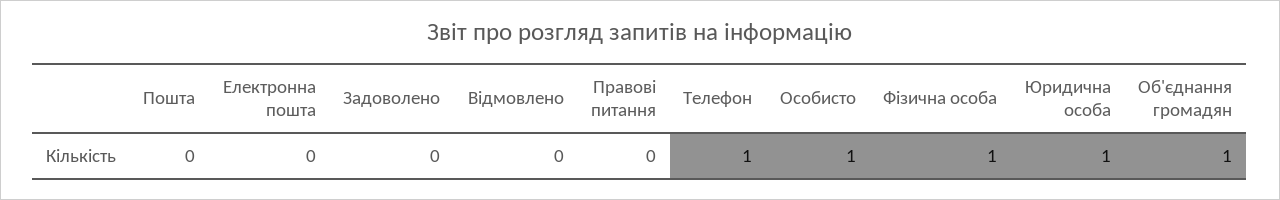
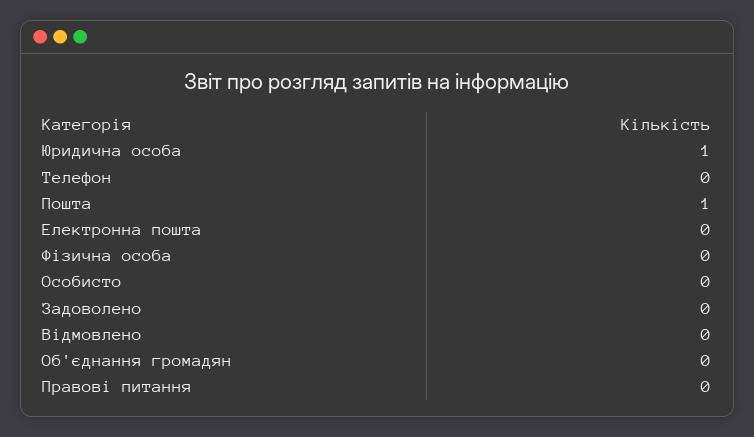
Пошта: 0 -> 1
Телефон: 1 -> 0
Особисто: 1 -> 0
Фізична особа: 1 -> 0
Об'єднання громадян: 1 -> 0

